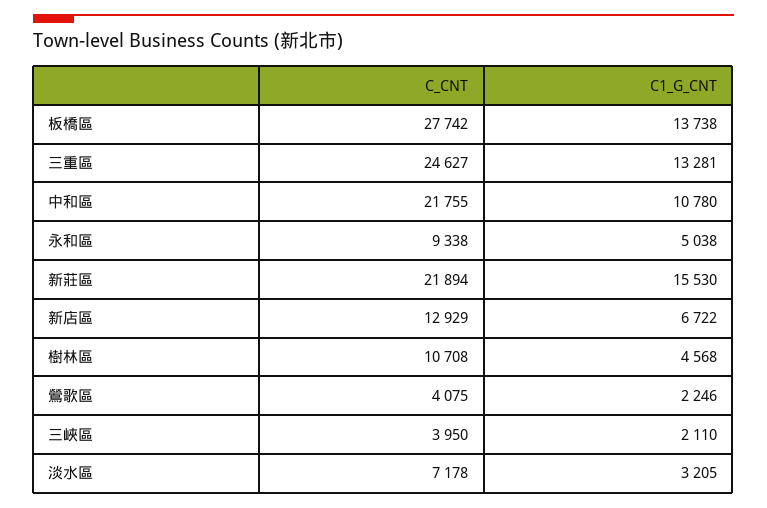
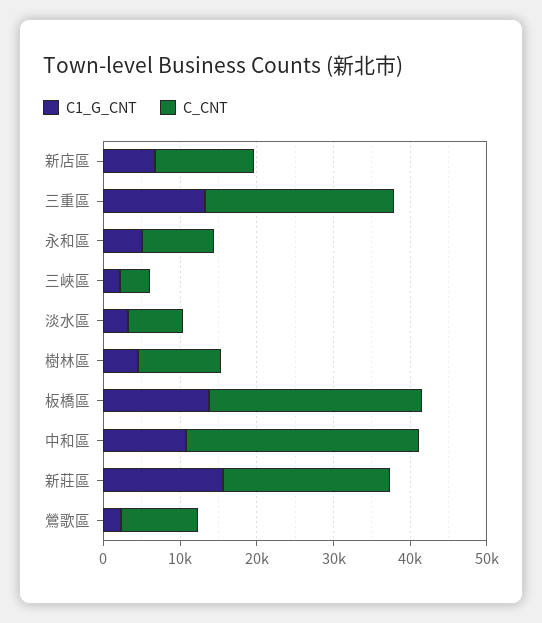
C_CNT, 中和區: 21755 -> 30000
C_CNT, 鶯歌區: 4075 -> 10000

